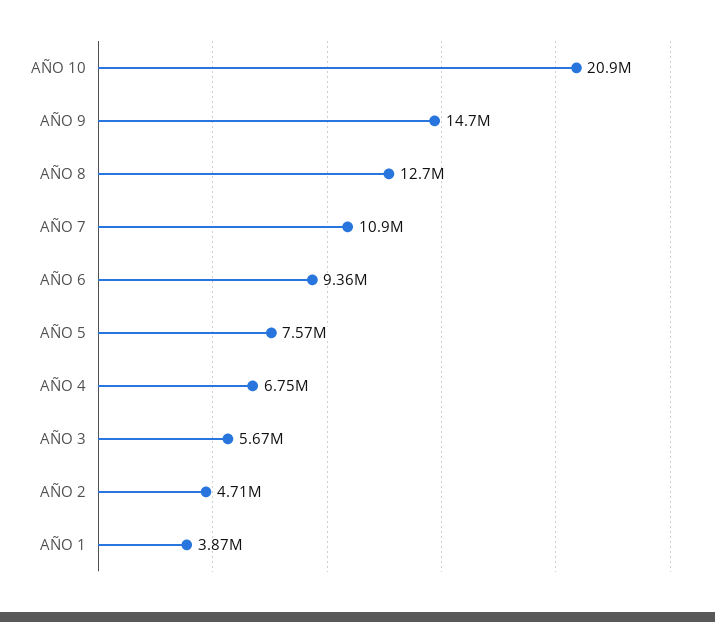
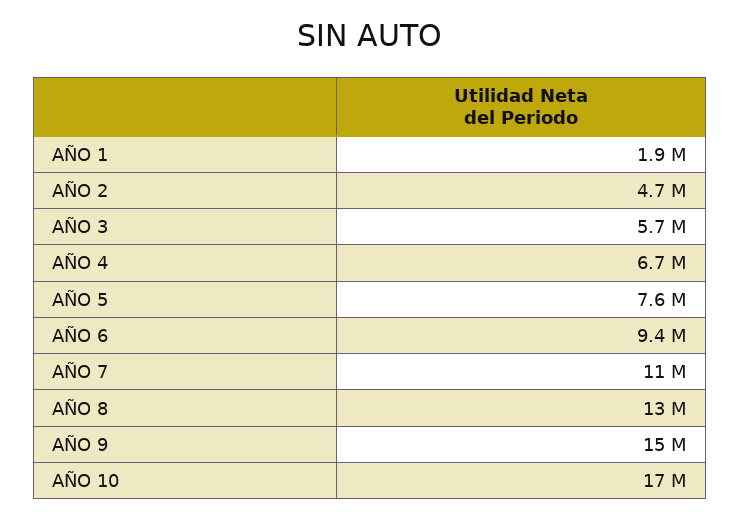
AÑO 10: 20900000 -> 17000000
AÑO 1: 3870000 -> 1900000

